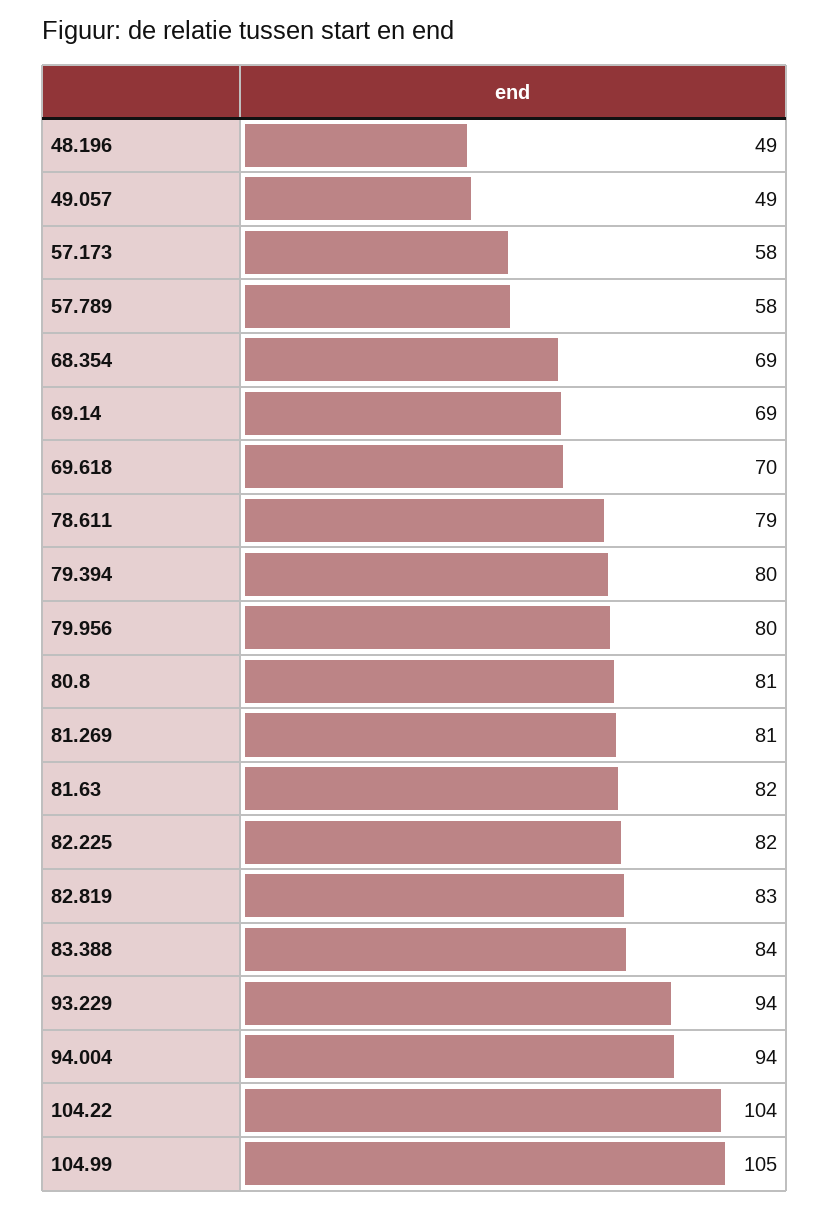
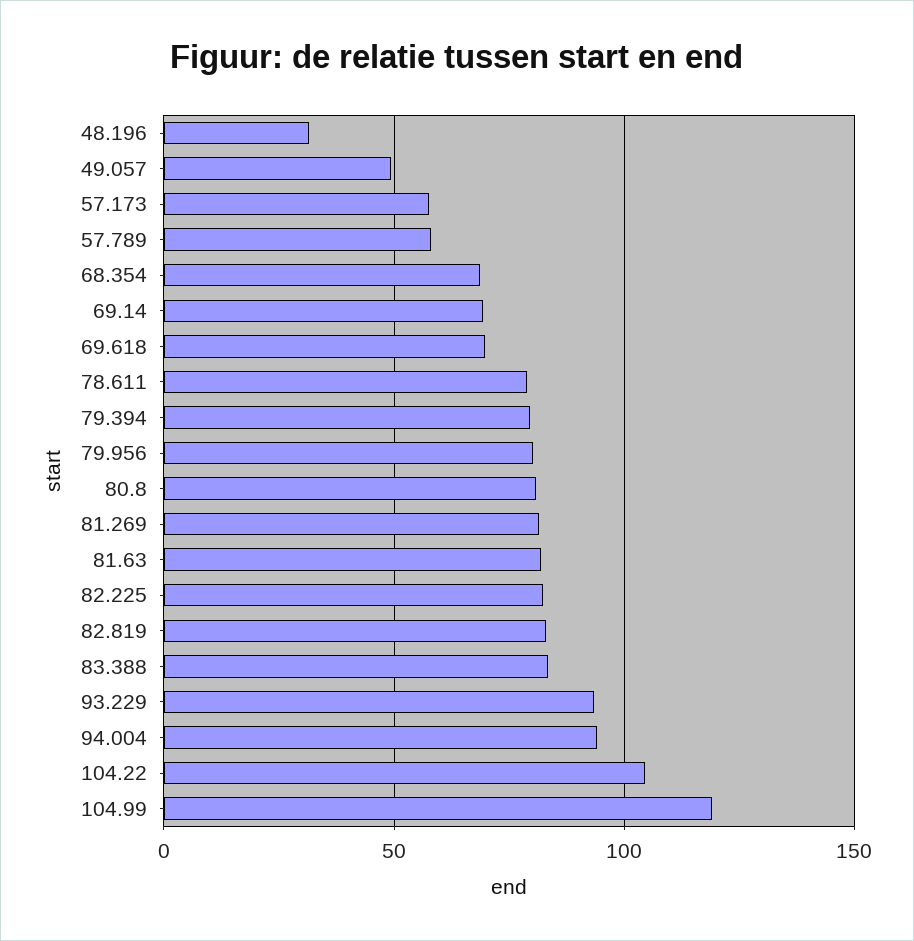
48.196: 49 -> 30
104.99: 105 -> 120

